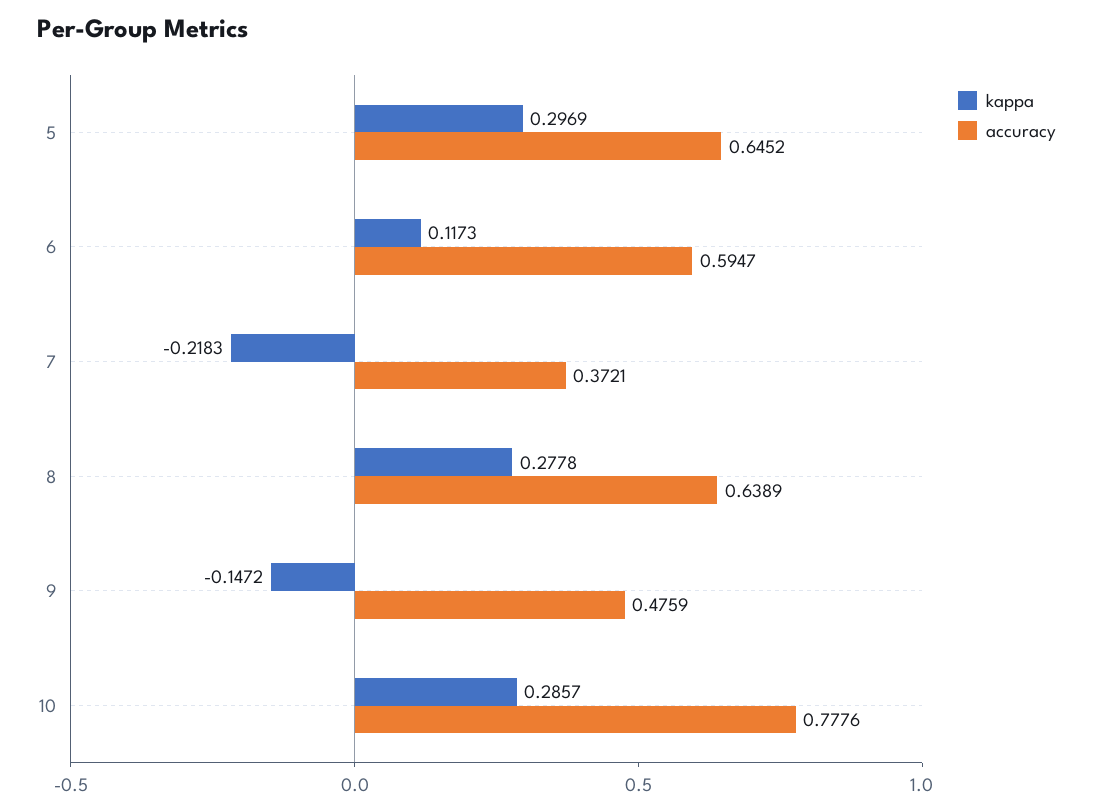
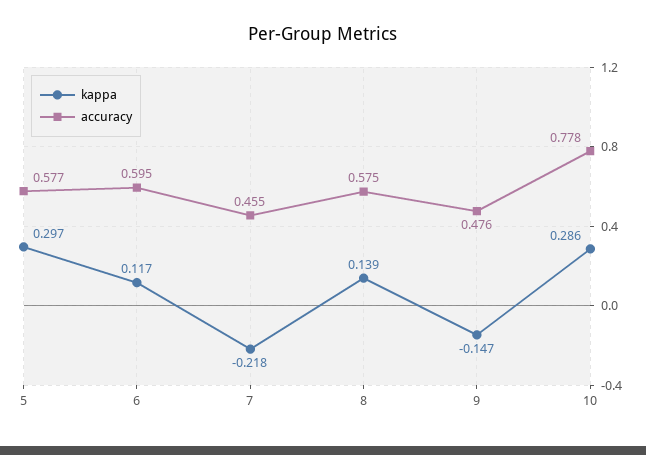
accuracy, 5: 0.6452 -> 0.577
accuracy, 7: 0.3721 -> 0.455
kappa, 8: 0.2778 -> 0.139
accuracy, 8: 0.6389 -> 0.575

